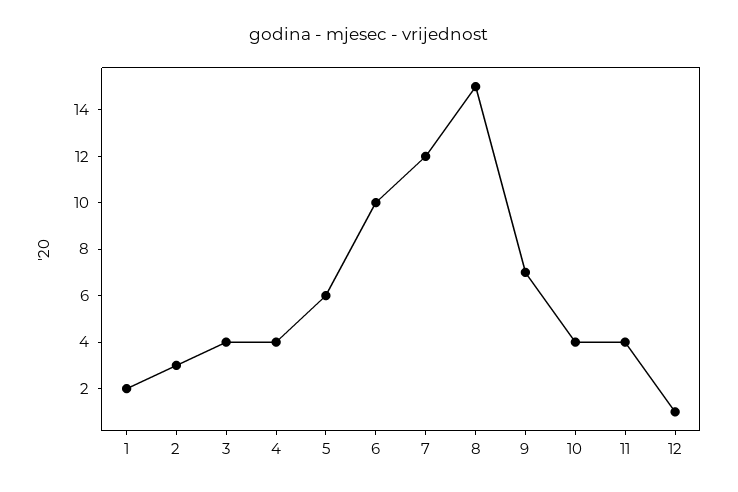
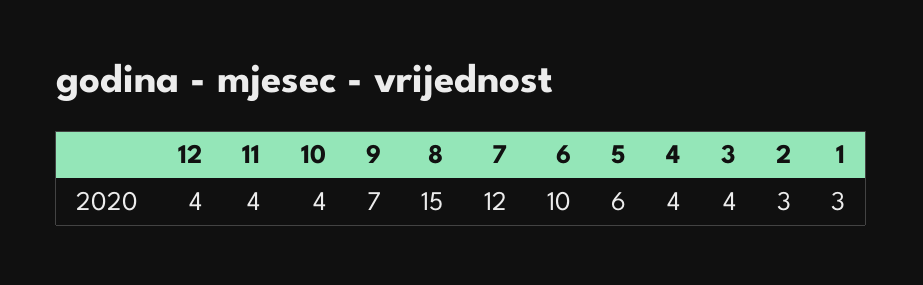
1: 2 -> 3
12: 1 -> 4

